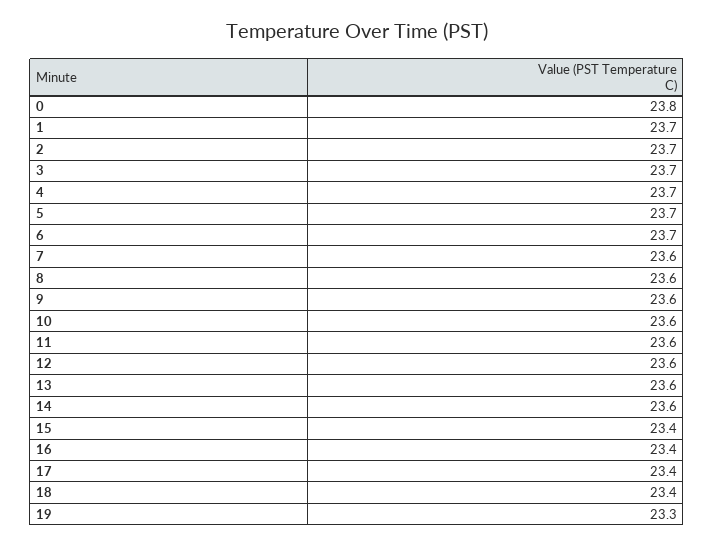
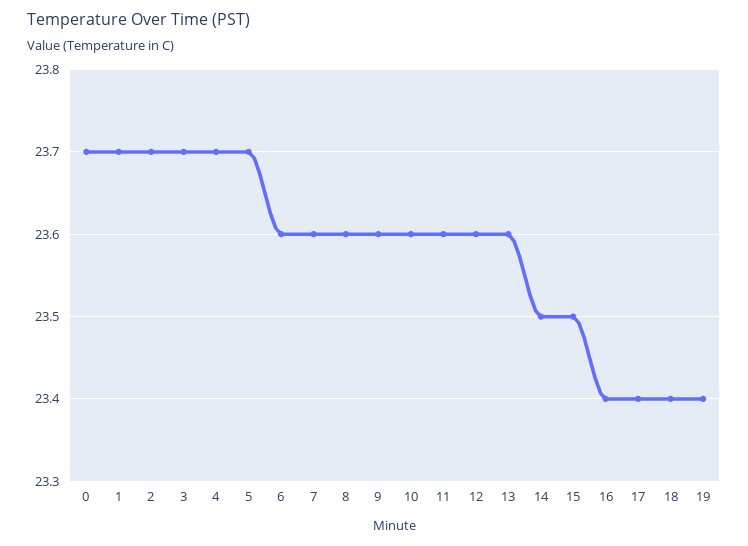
0: 23.8 -> 23.7
6: 23.7 -> 23.6
14: 23.6 -> 23.5
15: 23.4 -> 23.5
19: 23.3 -> 23.4

